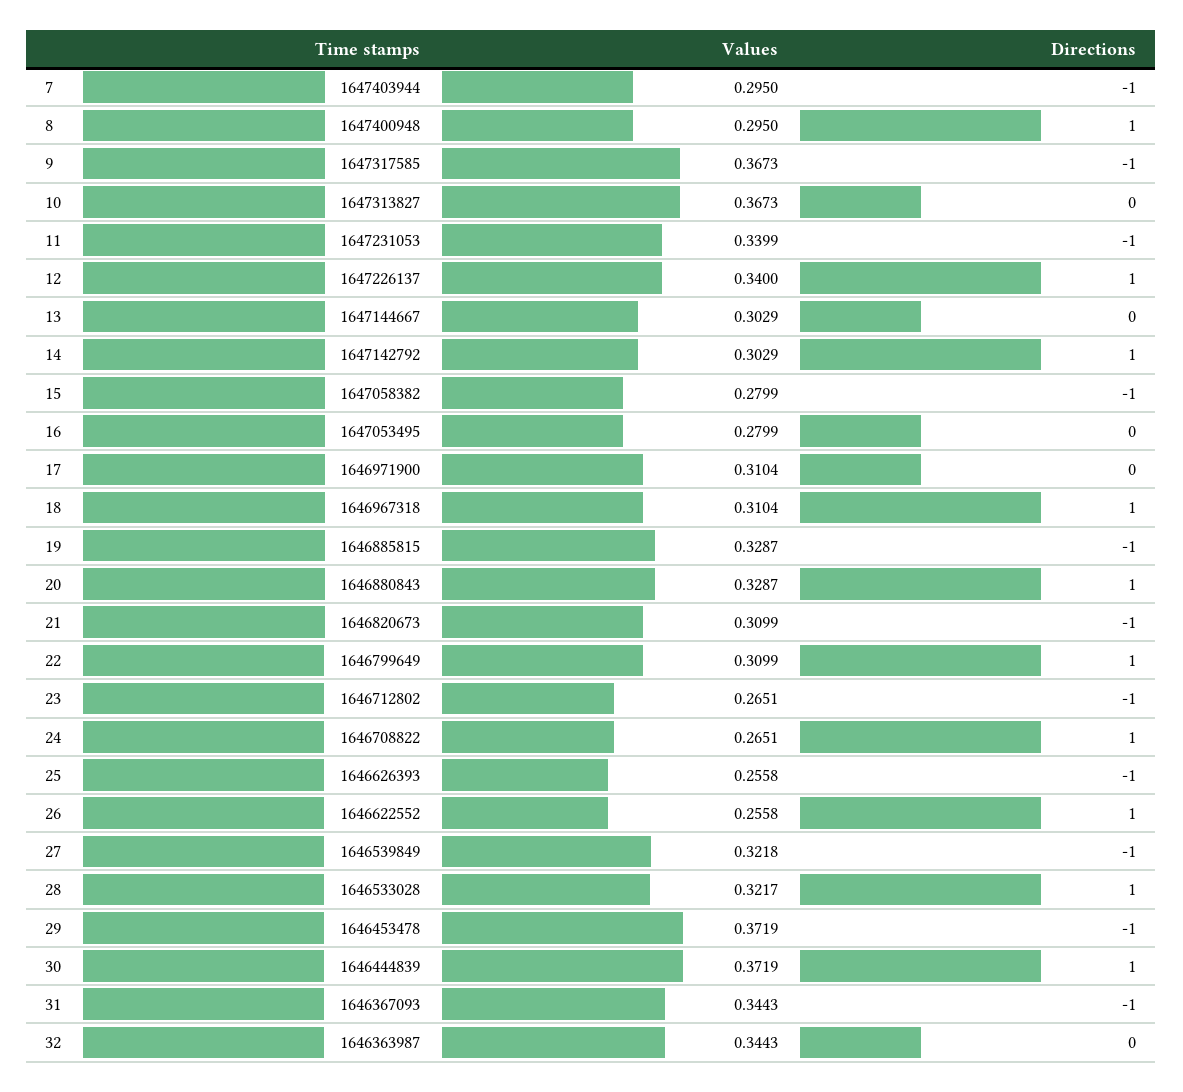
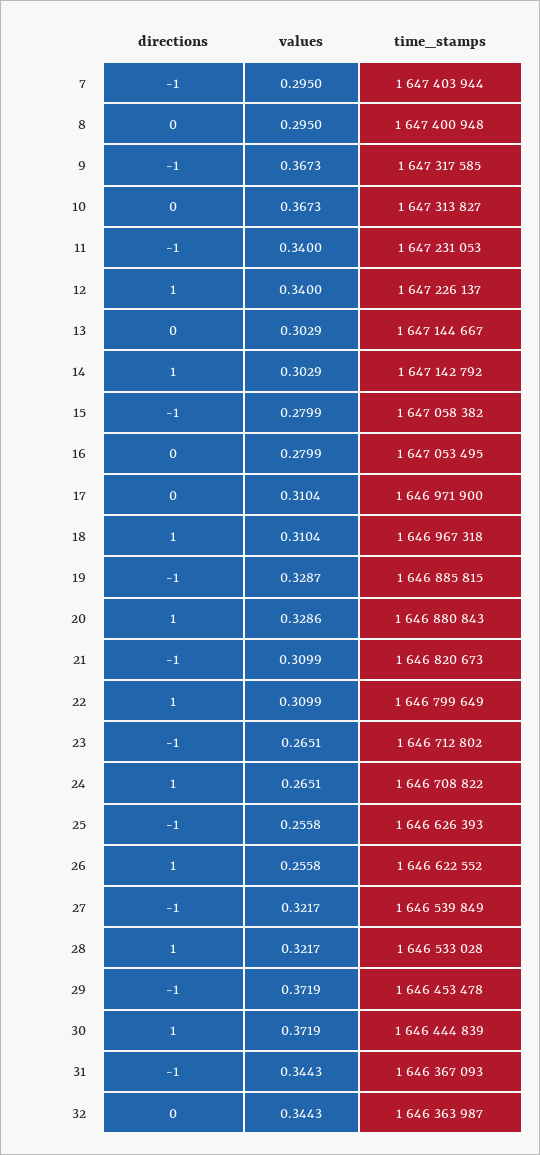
Directions, 8: 1 -> 0
Values, 11: 0.3399 -> 0.34
Values, 20: 0.3287 -> 0.3286
Values, 27: 0.3218 -> 0.3217

